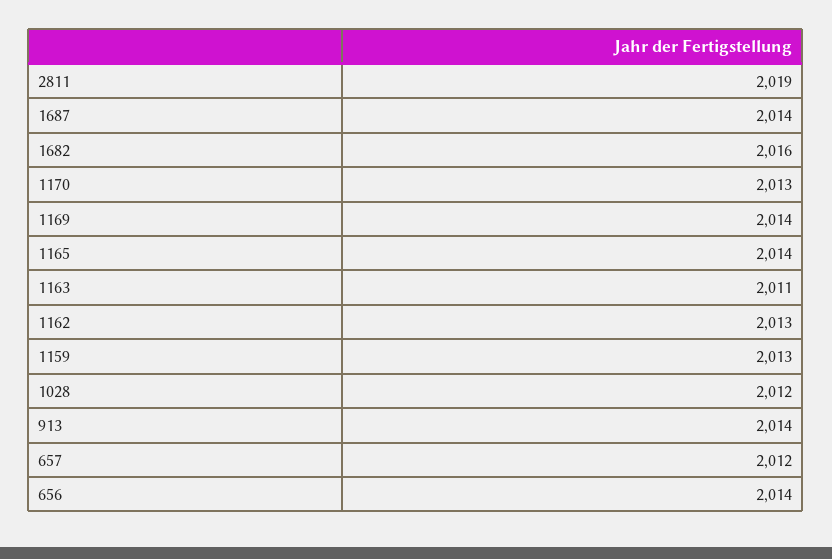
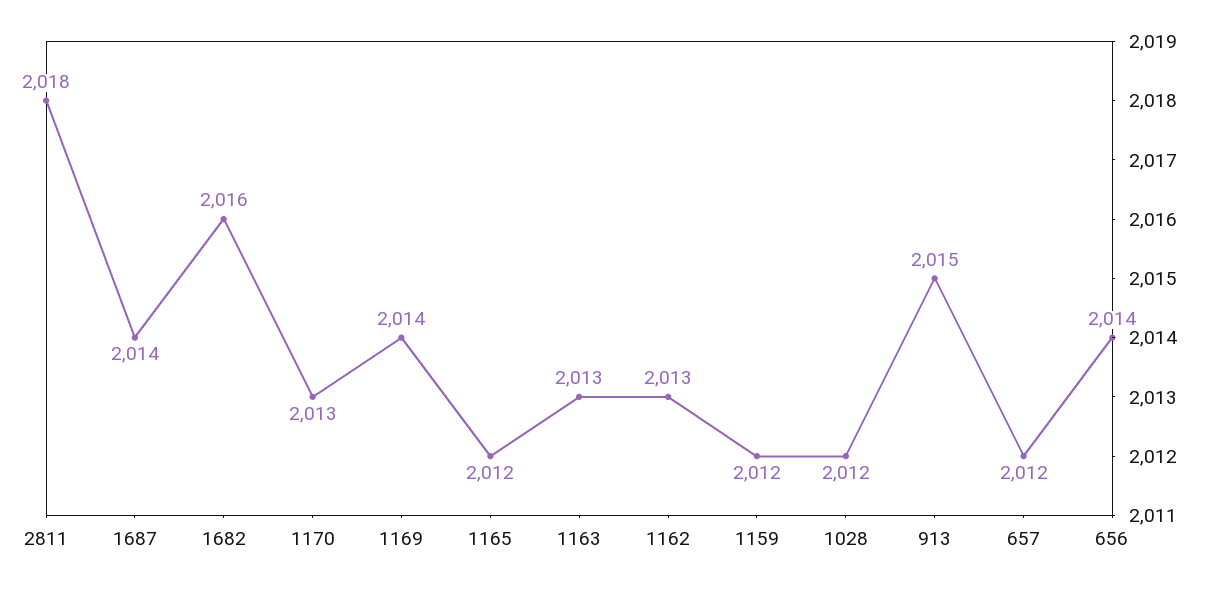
2811: 2019 -> 2018
1165: 2014 -> 2012
1163: 2011 -> 2013
1159: 2013 -> 2012
913: 2014 -> 2015

